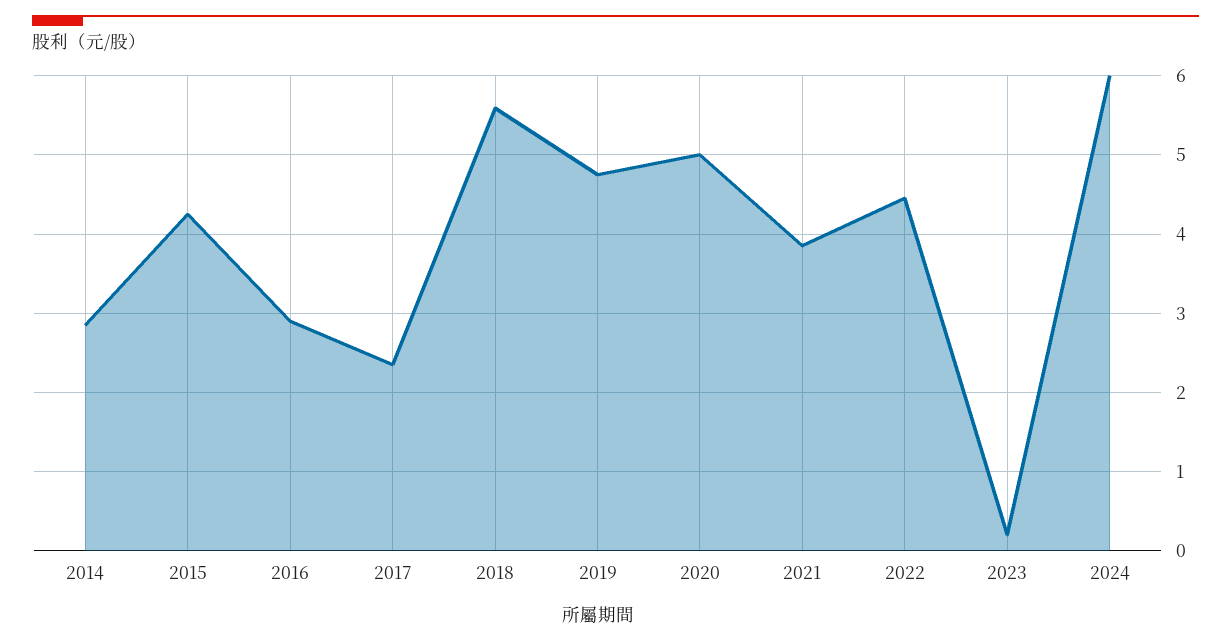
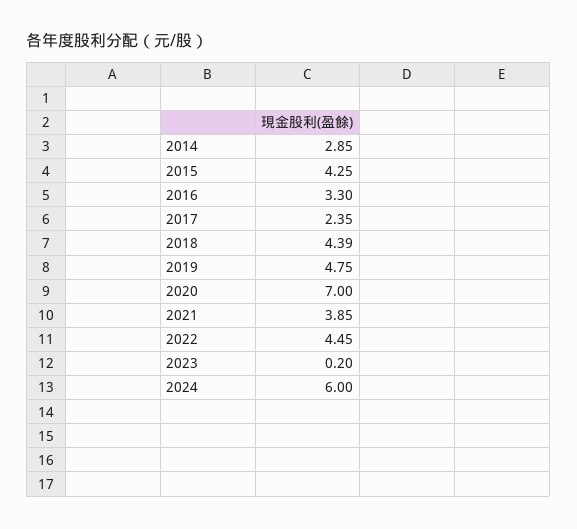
2016: 2.9 -> 3.3
2018: 5.6 -> 4.39
2020: 5 -> 7

